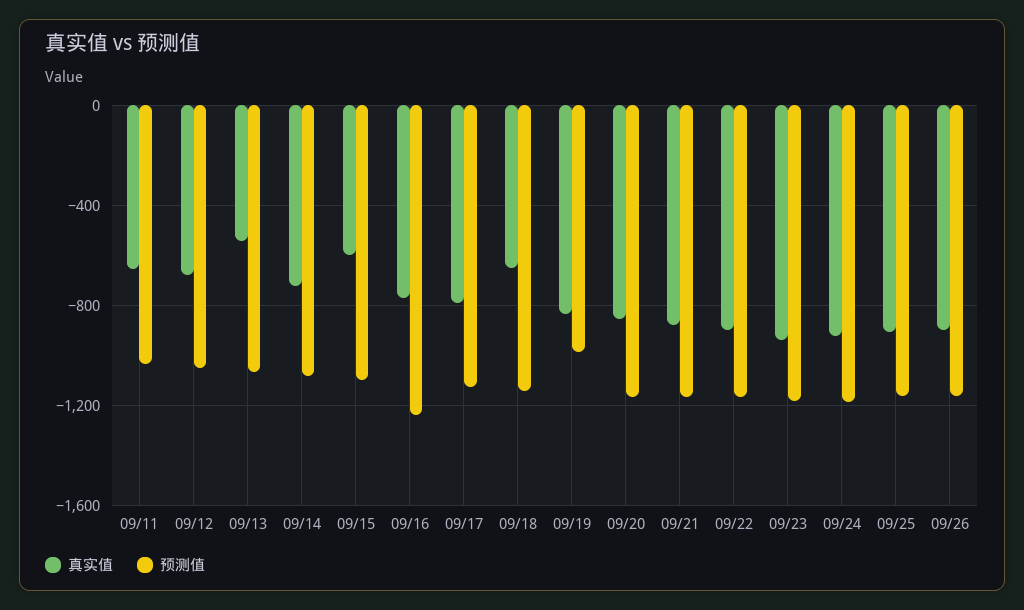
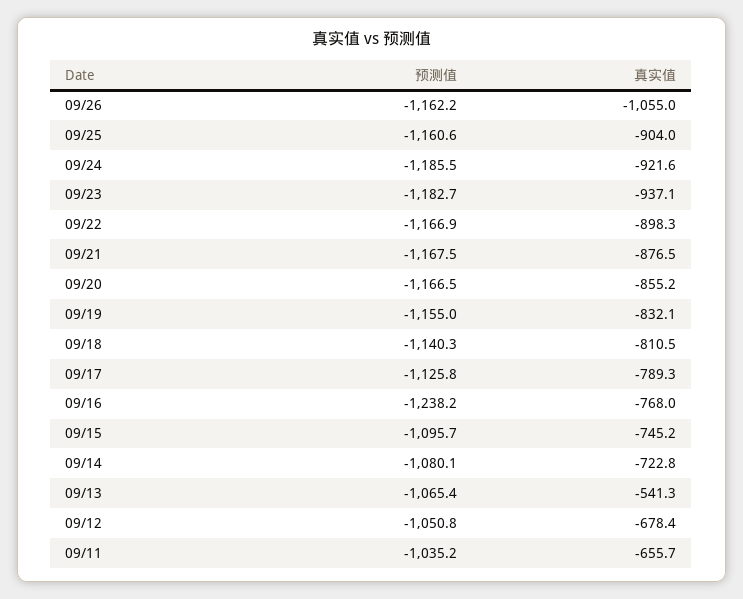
真实值, 09/15: -600 -> -745.2
真实值, 09/18: -650 -> -810.5
预测值, 09/19: -1000 -> -1155
真实值, 09/26: -900 -> -1055

